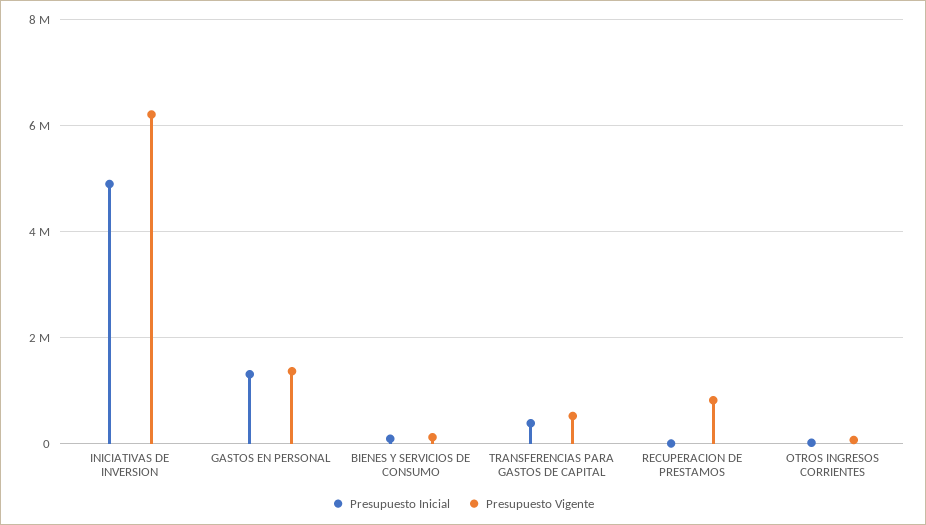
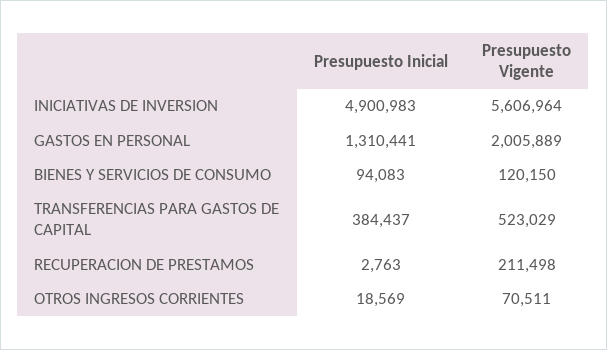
Presupuesto Vigente, INICIATIVAS DE INVERSION: 6200000 -> 5606964
Presupuesto Vigente, GASTOS EN PERSONAL: 1400000 -> 2005889
Presupuesto Vigente, RECUPERACION DE PRESTAMOS: 800000 -> 211498

